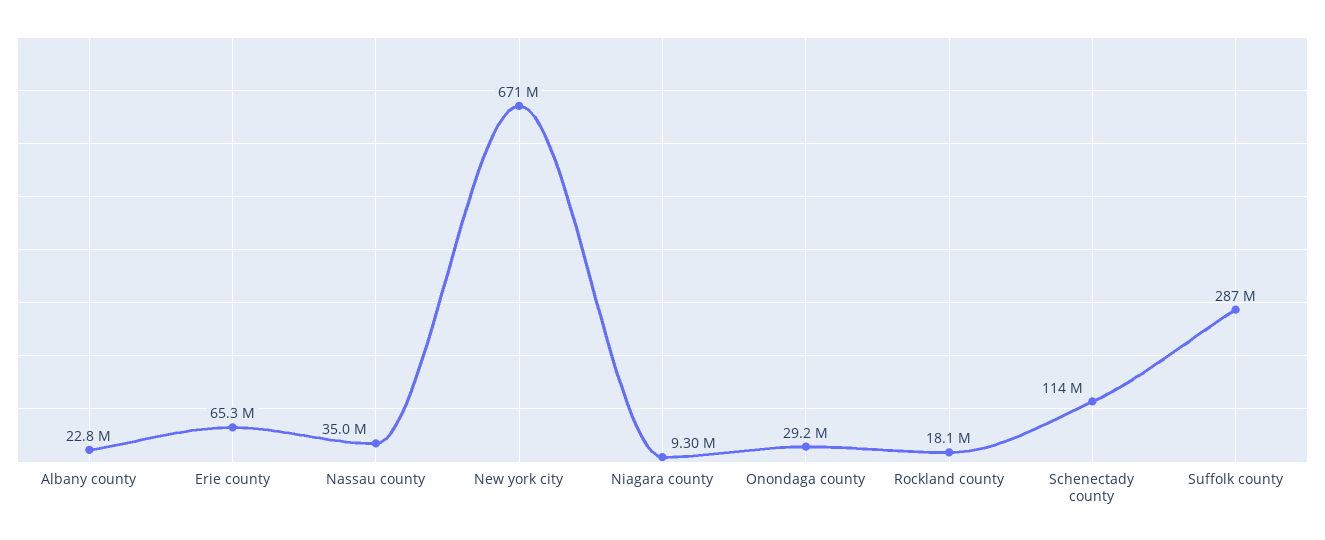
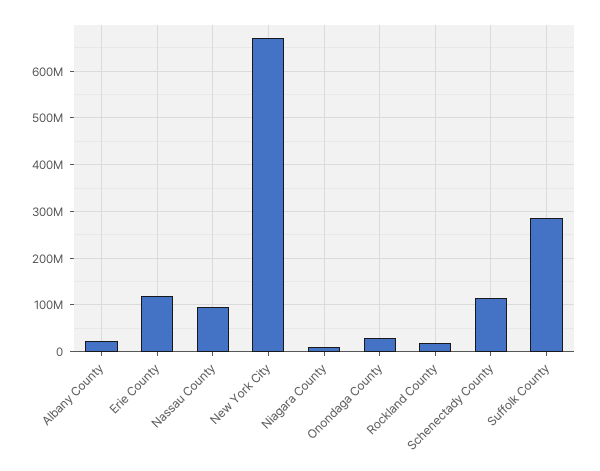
Erie county: 65300000 -> 120000000
Nassau county: 35000000 -> 100000000

